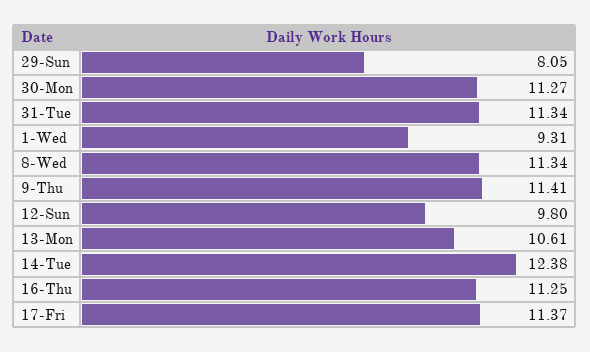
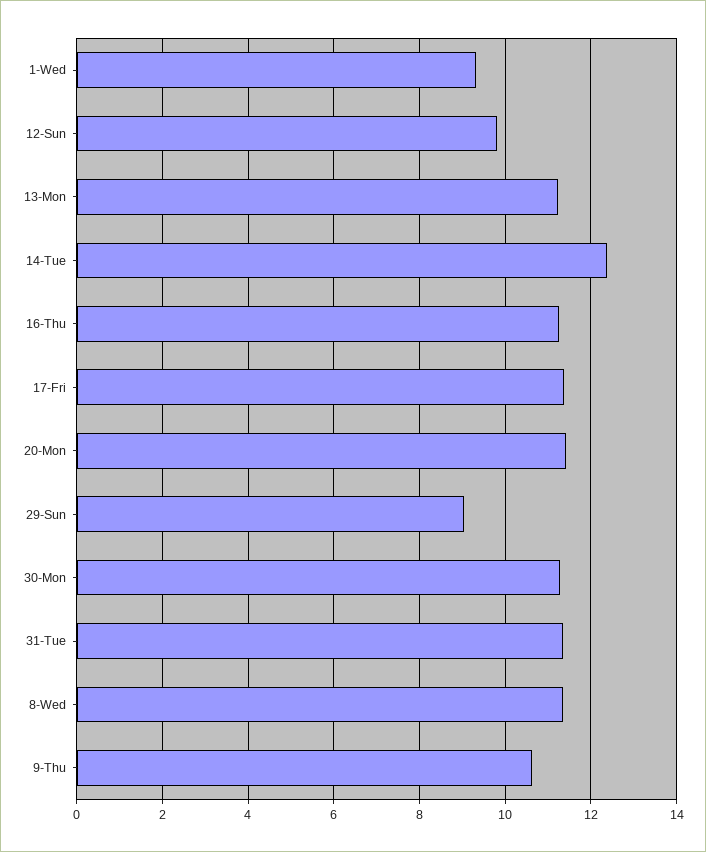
29-Sun: 8.05 -> 9
9-Thu: 11.41 -> 10.6
13-Mon: 10.61 -> 11.2
20-Mon: none -> 11.4

